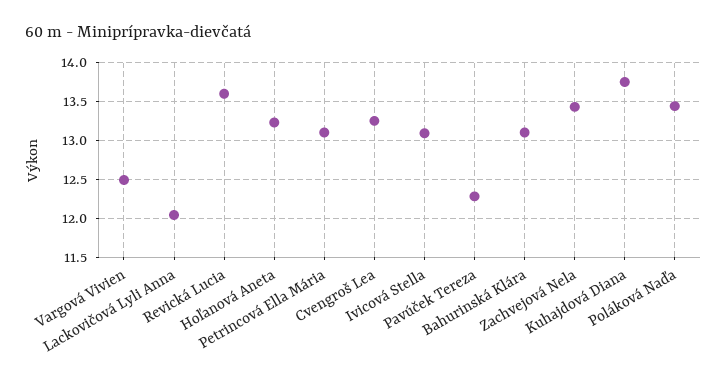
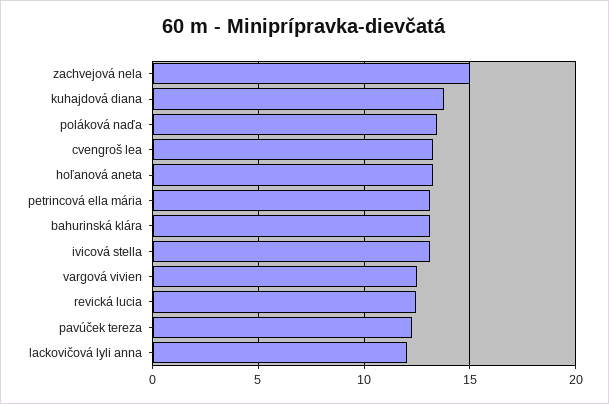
Revická Lucia: 13.6 -> 12.5
Zachvejová Nela: 13.4 -> 15

